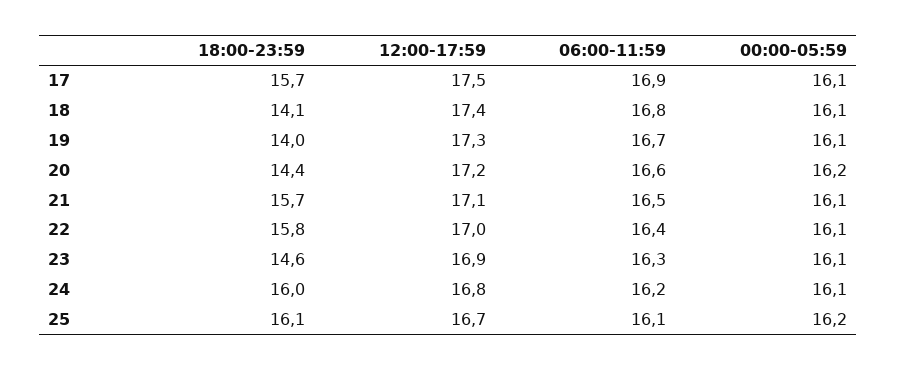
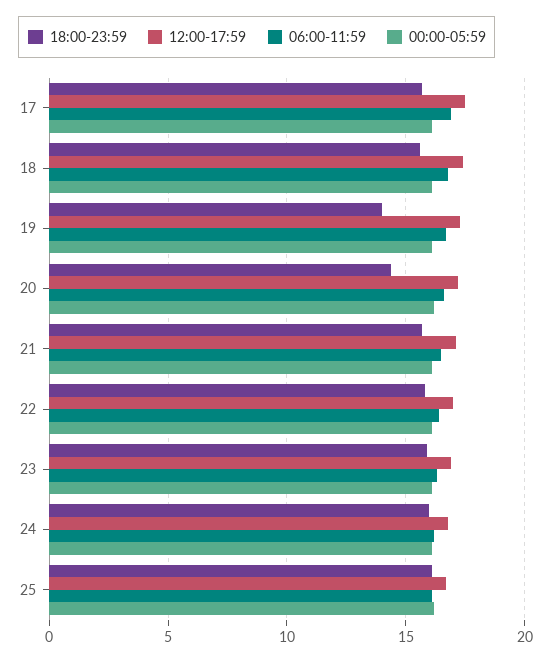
18:00-23:59, 18: 14.1 -> 15.5
18:00-23:59, 23: 14.6 -> 16

